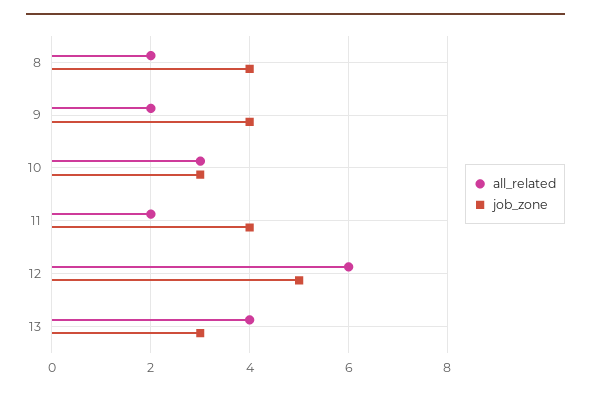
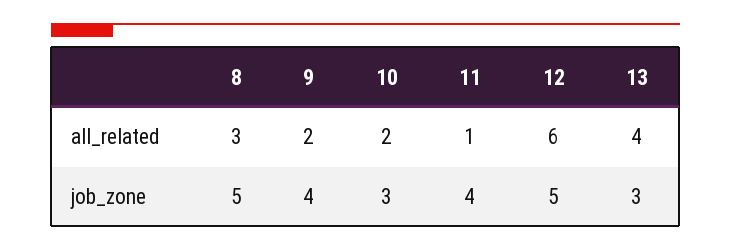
all_related, 8: 2 -> 3
job_zone, 8: 4 -> 5
all_related, 10: 3 -> 2
all_related, 11: 2 -> 1

